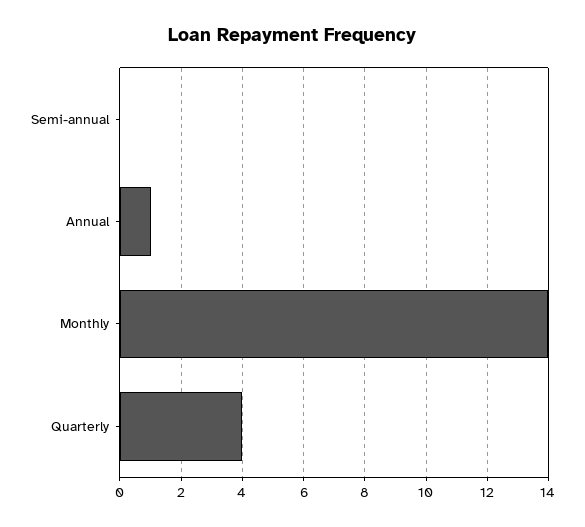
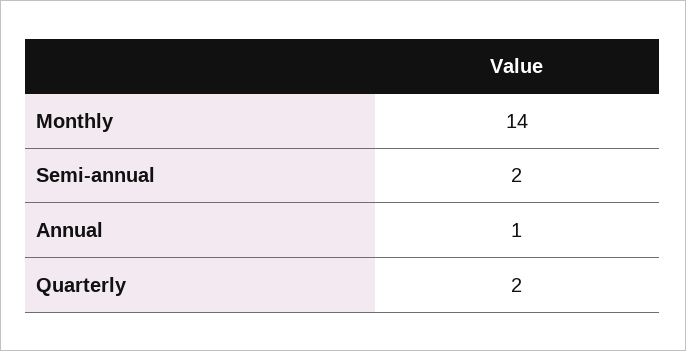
Semi-annual: 0 -> 2
Quarterly: 4 -> 2

